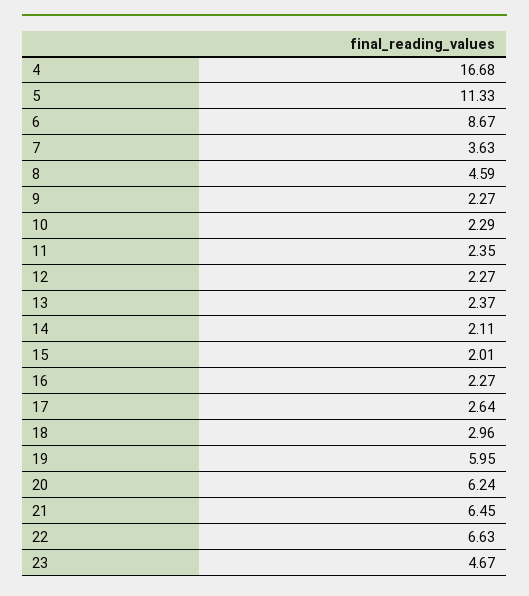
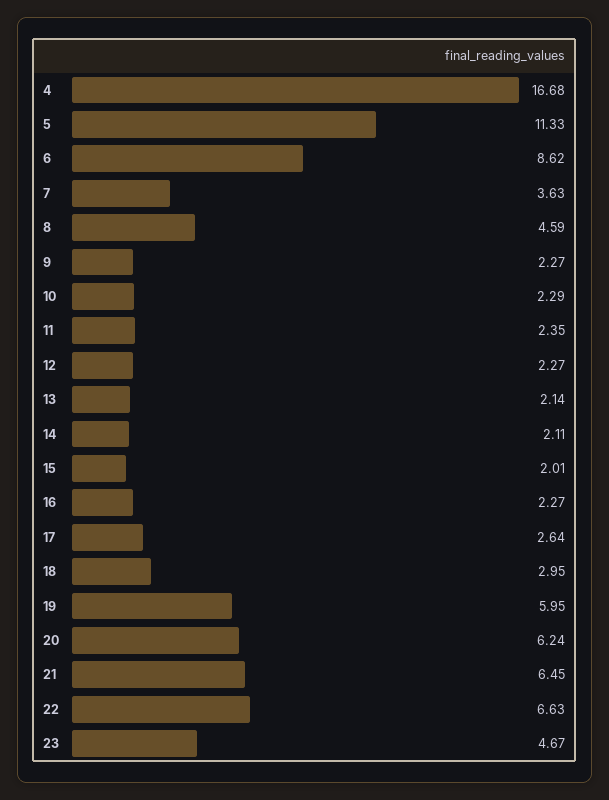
6: 8.67 -> 8.62
13: 2.37 -> 2.14
18: 2.96 -> 2.95

